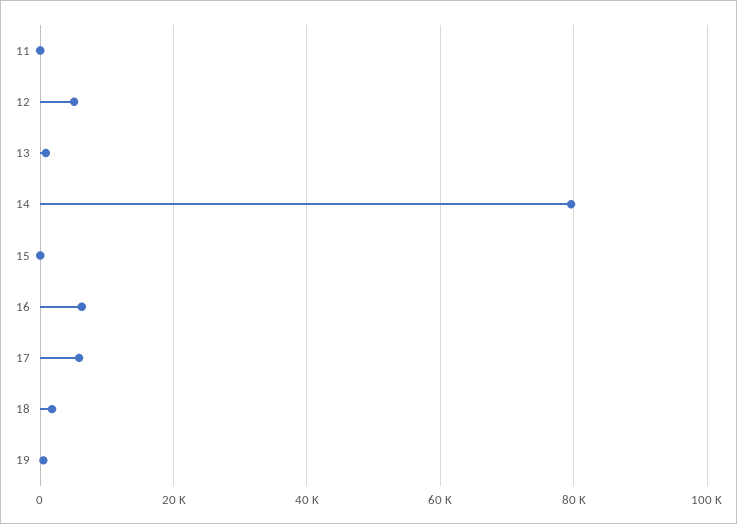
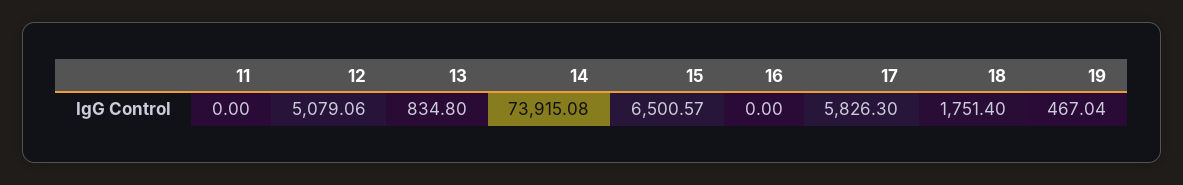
14: 80000 -> 73915.08
15: 0 -> 6500.57
16: 6000 -> 0

